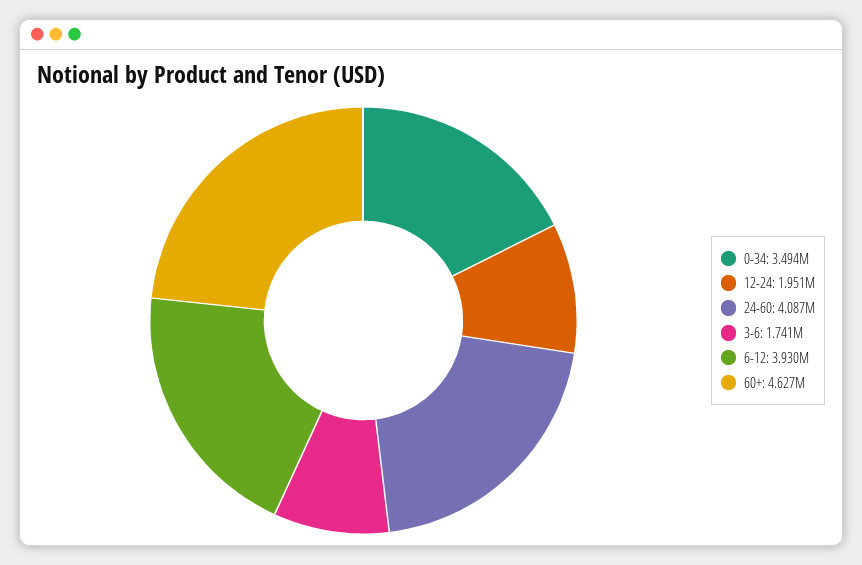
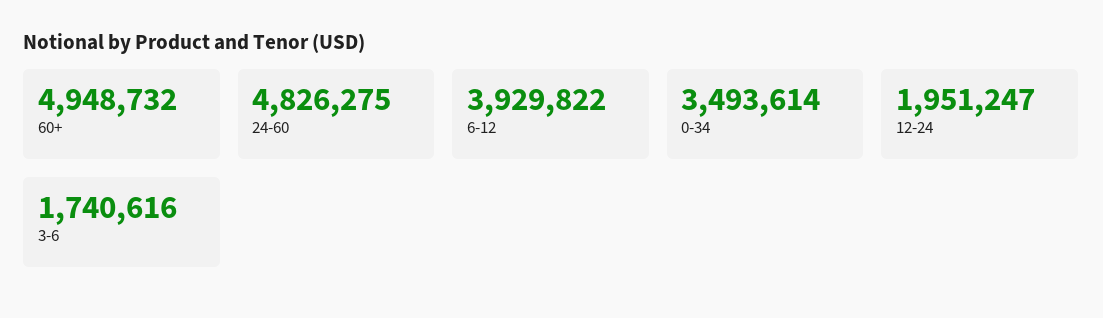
24-60: 4087000 -> 4826275
60+: 4627000 -> 4948732

